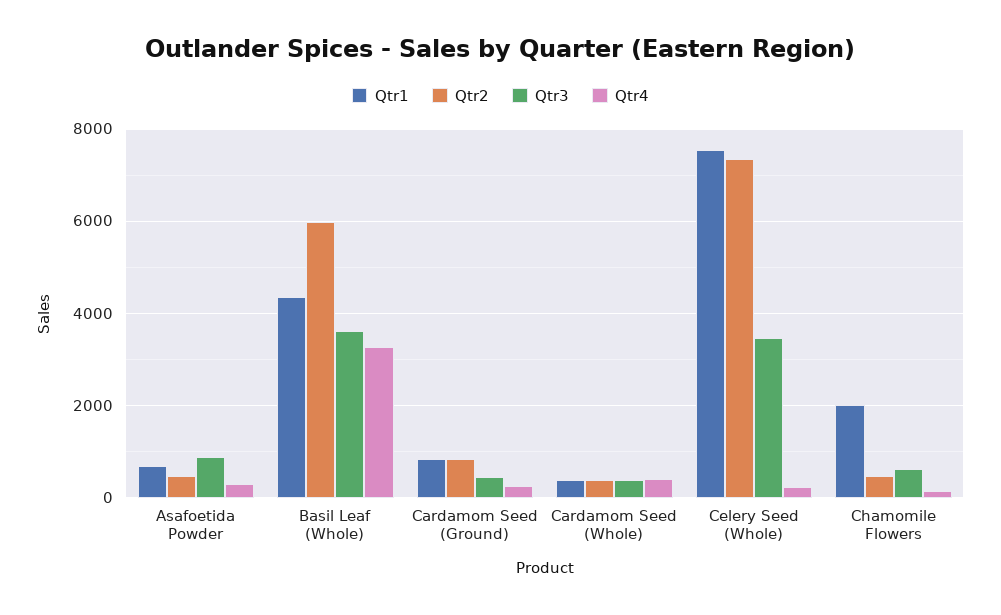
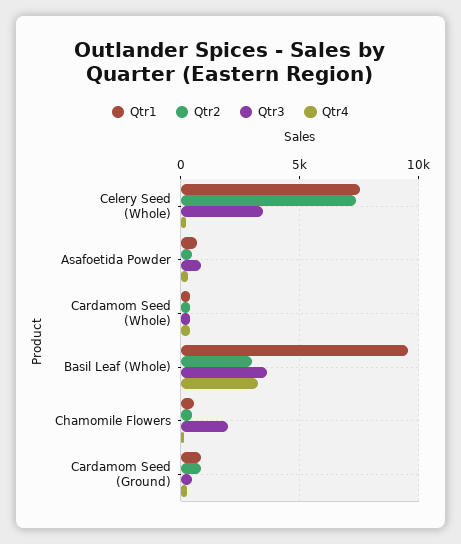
Qtr1, Basil Leaf (Whole): 4400 -> 9500
Qtr2, Basil Leaf (Whole): 6000 -> 3000
Qtr1, Chamomile Flowers: 2000 -> 500
Qtr3, Chamomile Flowers: 600 -> 2000

